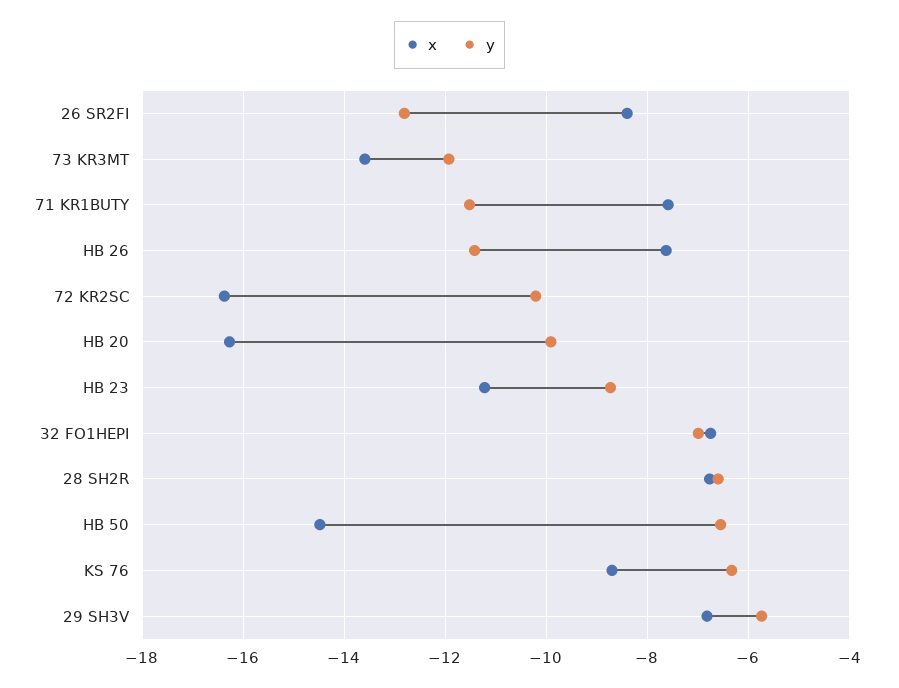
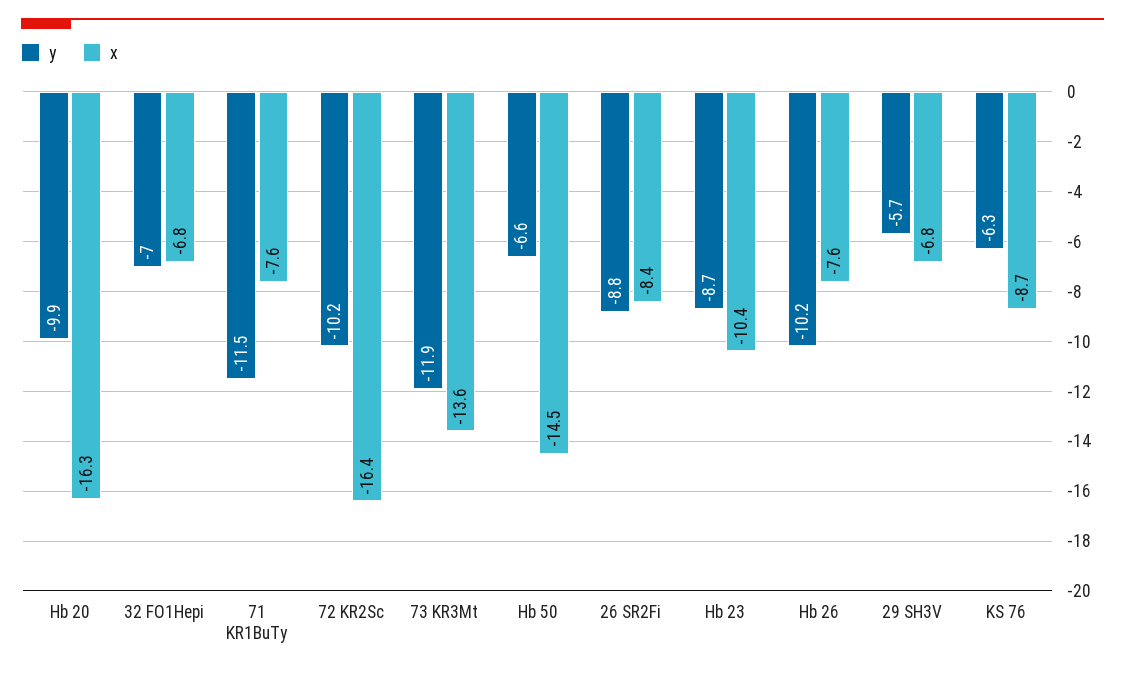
y, 26 SR2FI: -12.8 -> -8.8
y, HB 26: -11.4 -> -10.2
x, HB 23: -11.2 -> -10.4
x, 28 SH2R: -6.8 -> none
y, 28 SH2R: -6.6 -> none

